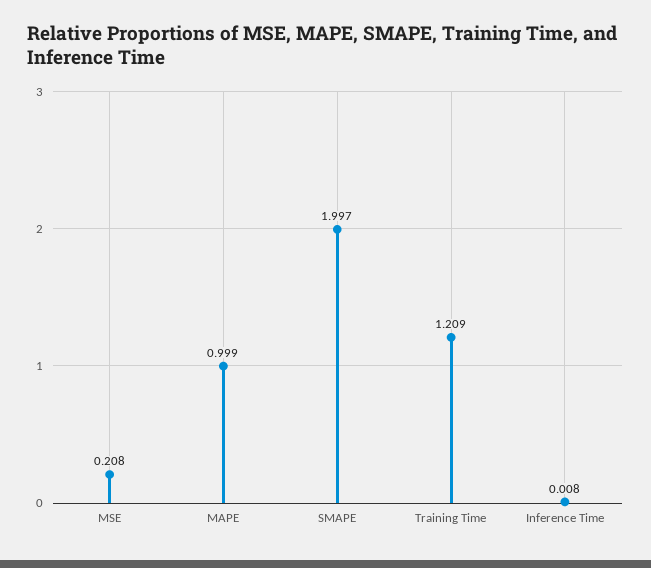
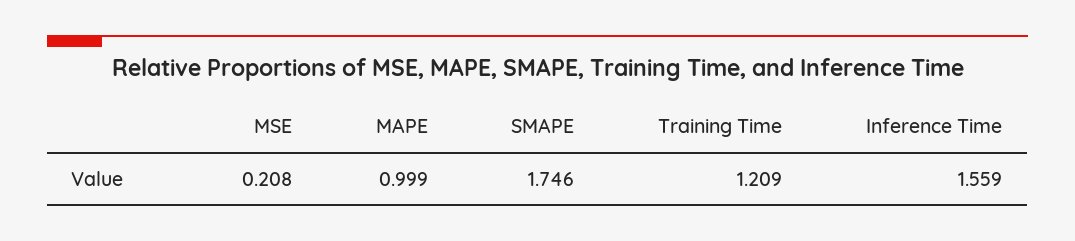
SMAPE: 1.997 -> 1.746
Inference Time: 0.008 -> 1.559

